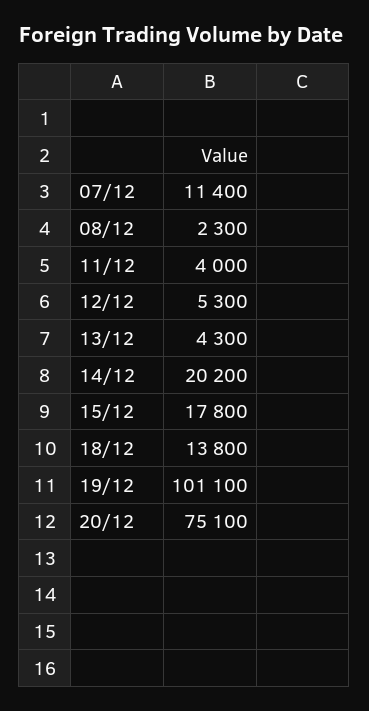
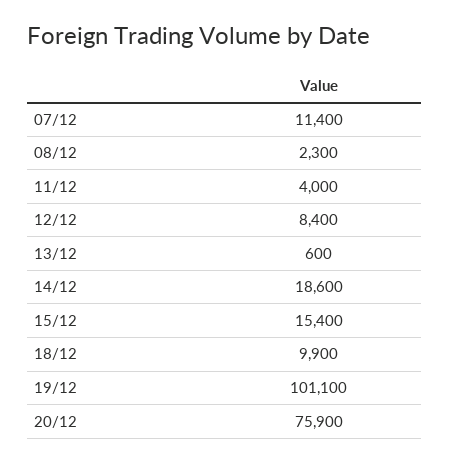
12/12: 5300 -> 8400
13/12: 4300 -> 600
14/12: 20200 -> 18600
15/12: 17800 -> 15400
18/12: 13800 -> 9900
20/12: 75100 -> 75900

